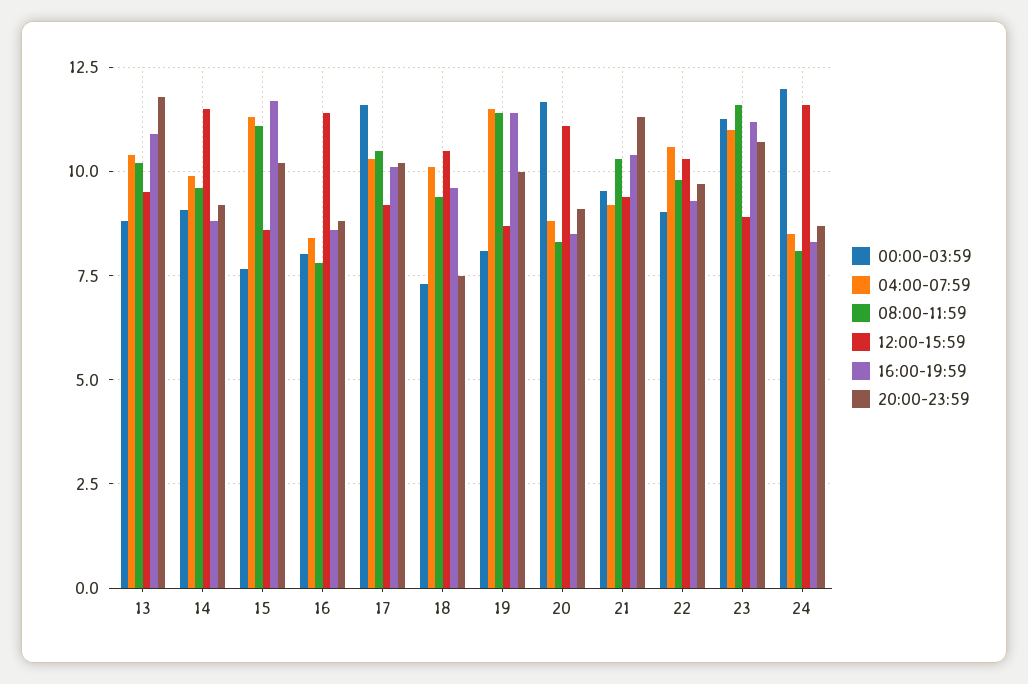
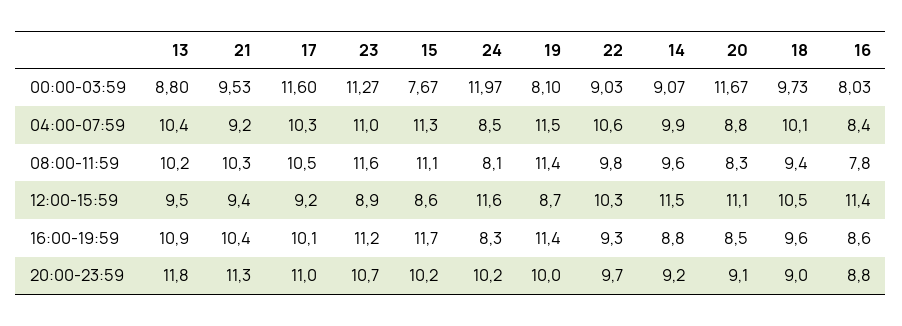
20:00-23:59, 17: 10.25 -> 11
00:00-03:59, 18: 7.25 -> 9.73
20:00-23:59, 18: 7.5 -> 9
20:00-23:59, 24: 8.75 -> 10.2

